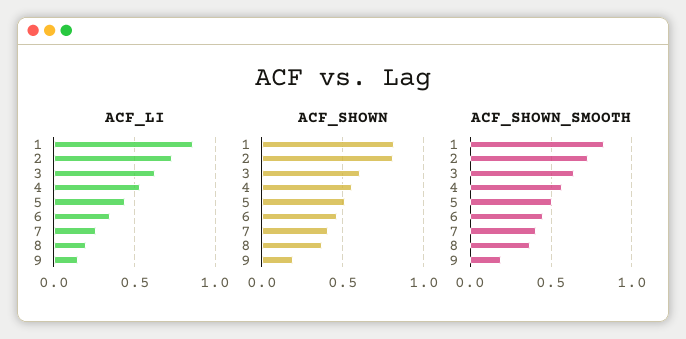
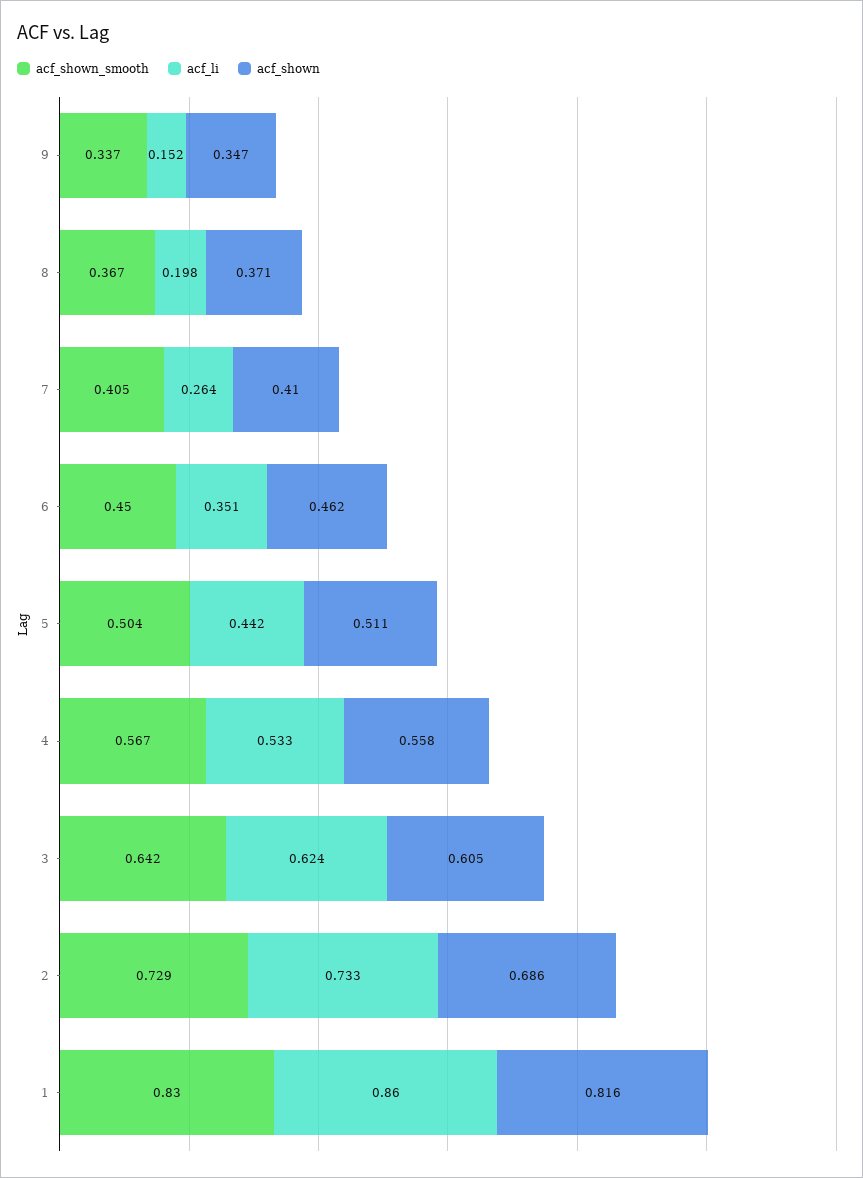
ACF_SHOWN, 2: 0.8 -> 0.686
ACF_SHOWN, 9: 0.2 -> 0.347
ACF_SHOWN_SMOOTH, 9: 0.2 -> 0.337

